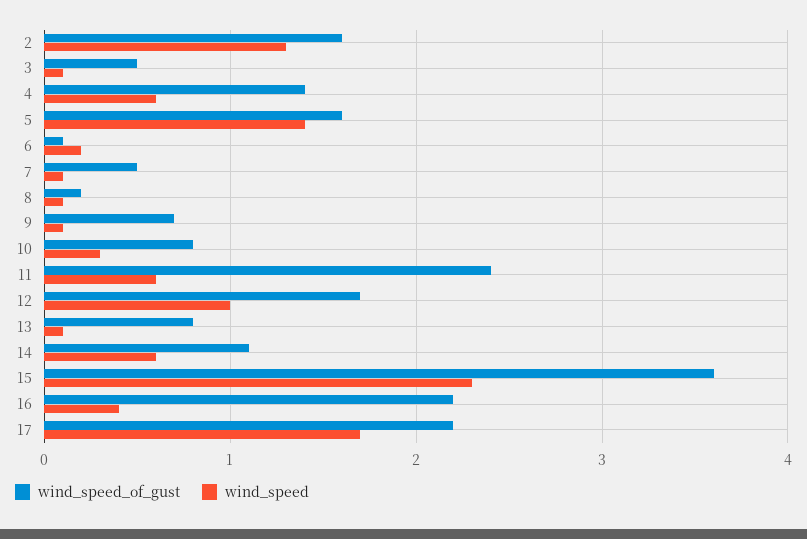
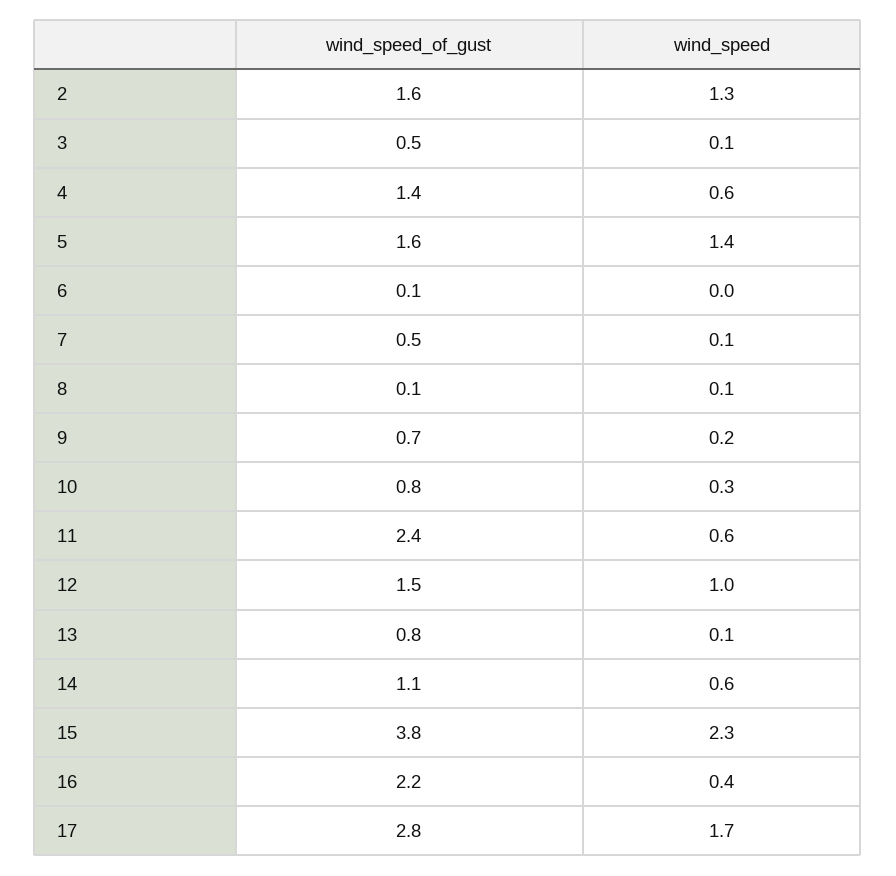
wind_speed, 6: 0.2 -> 0
wind_speed_of_gust, 8: 0.2 -> 0.1
wind_speed, 9: 0.1 -> 0.2
wind_speed_of_gust, 12: 1.7 -> 1.5
wind_speed_of_gust, 15: 3.6 -> 3.8
wind_speed_of_gust, 17: 2.2 -> 2.8

